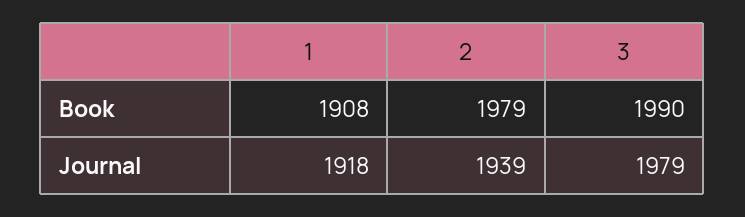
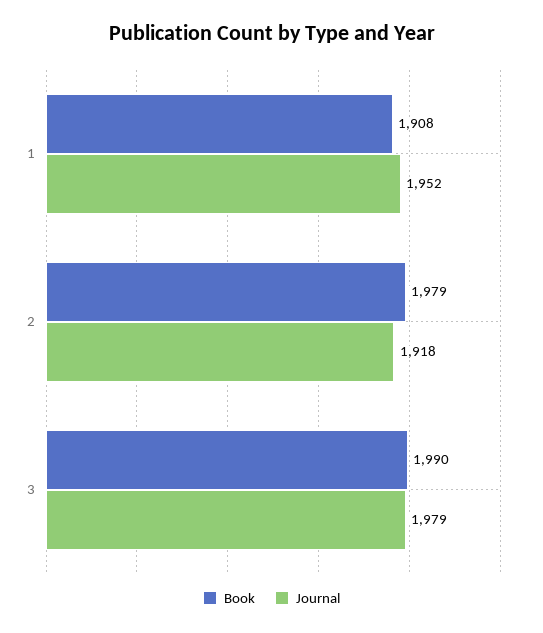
Journal, 1: 1918 -> 1952
Journal, 2: 1939 -> 1918

